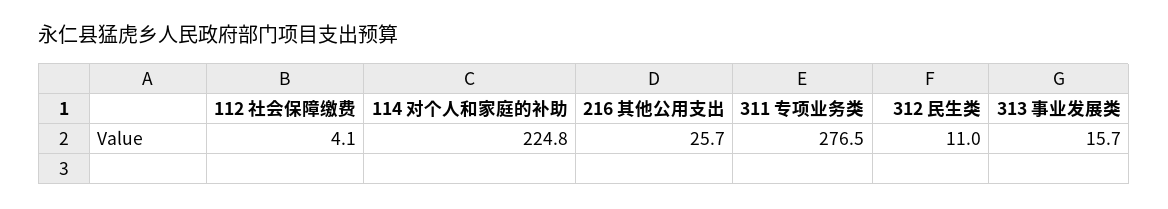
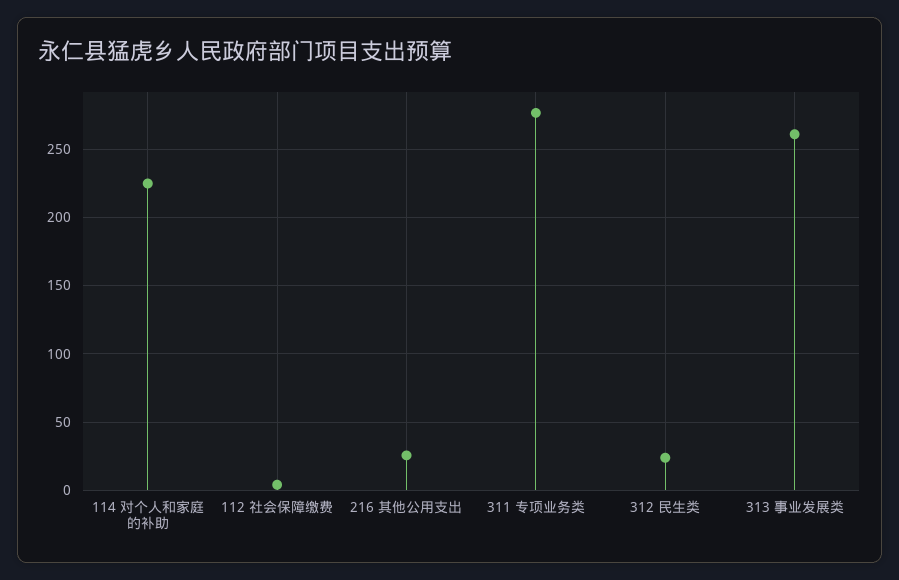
312 民生类: 11 -> 25
313 事业发展类: 15.7 -> 260

